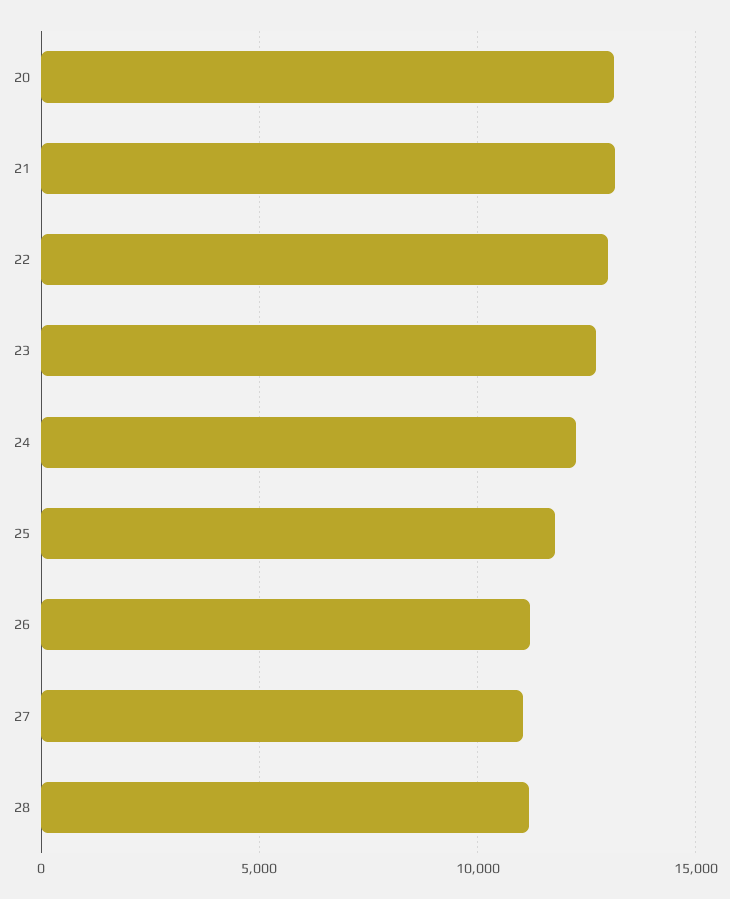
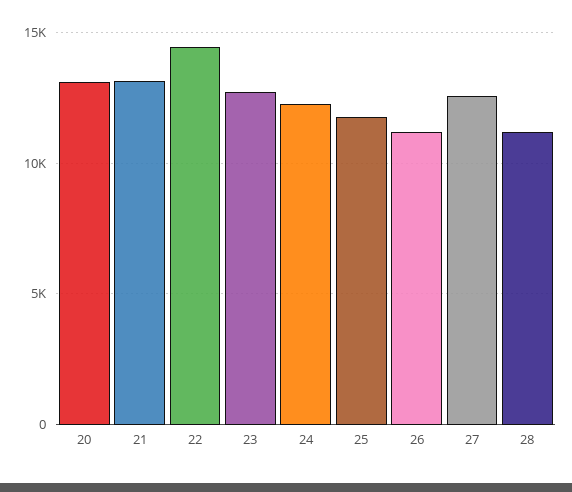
22: 13000 -> 14500
27: 11000 -> 12500

